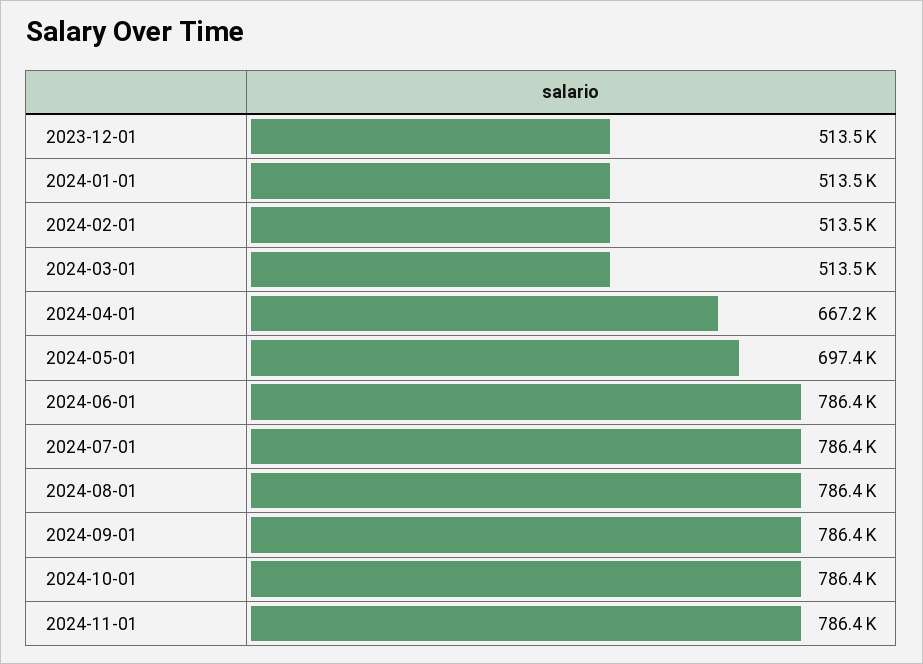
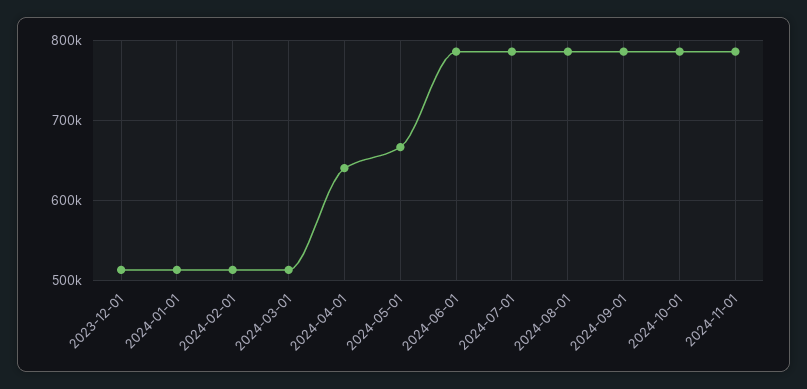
2024-04-01: 667200 -> 640000
2024-05-01: 697400 -> 670000

